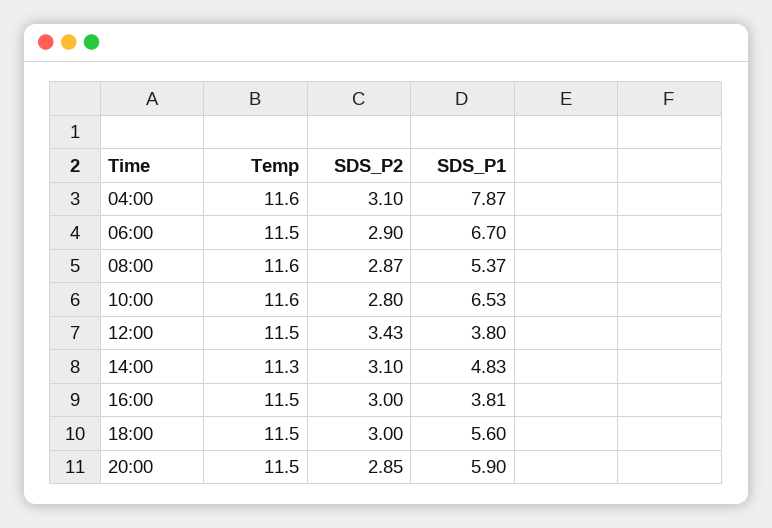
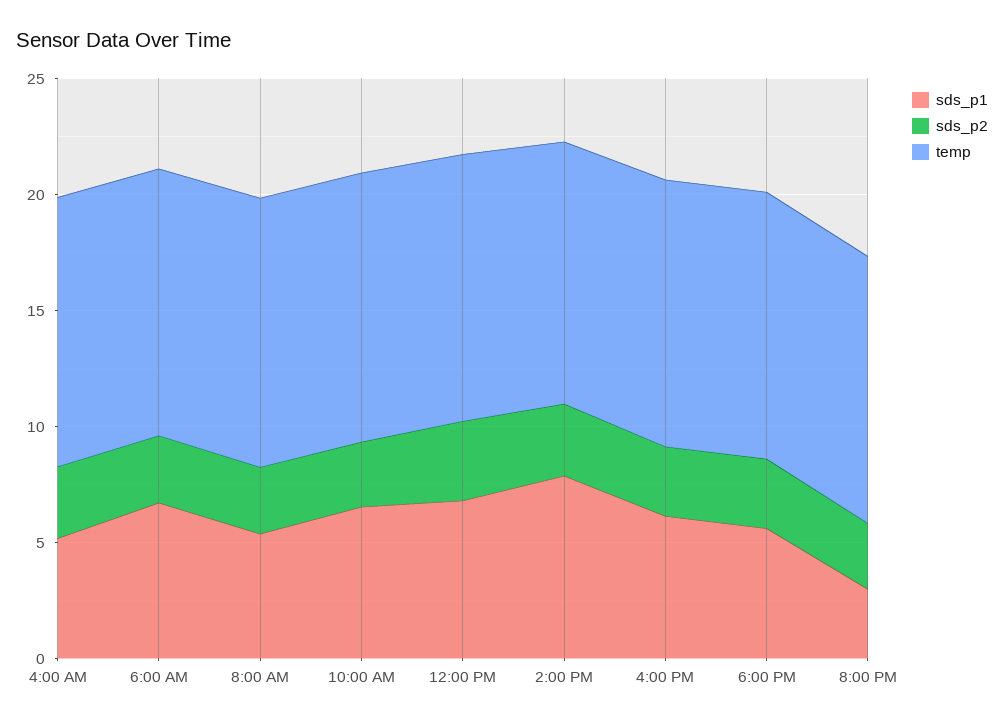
SDS_P1, 04:00: 7.87 -> 5
SDS_P1, 12:00: 3.8 -> 7
SDS_P1, 14:00: 4.83 -> 8
SDS_P1, 16:00: 3.81 -> 6
SDS_P1, 20:00: 5.9 -> 3

